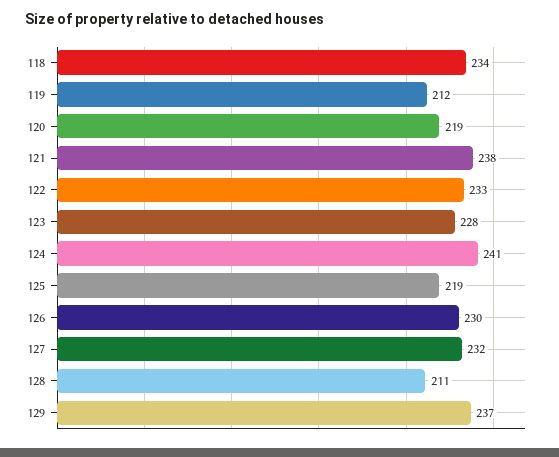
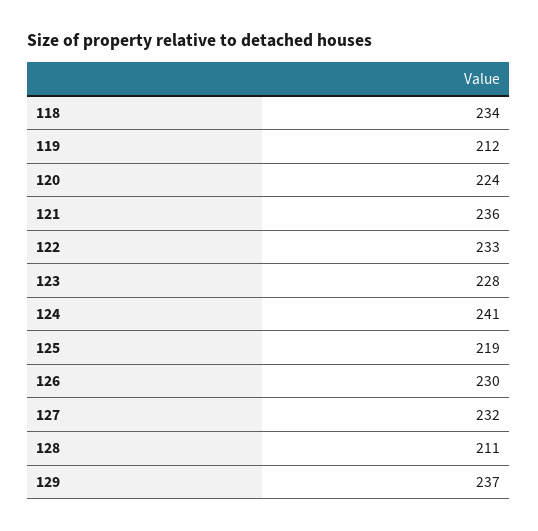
120: 219 -> 224
121: 238 -> 236

